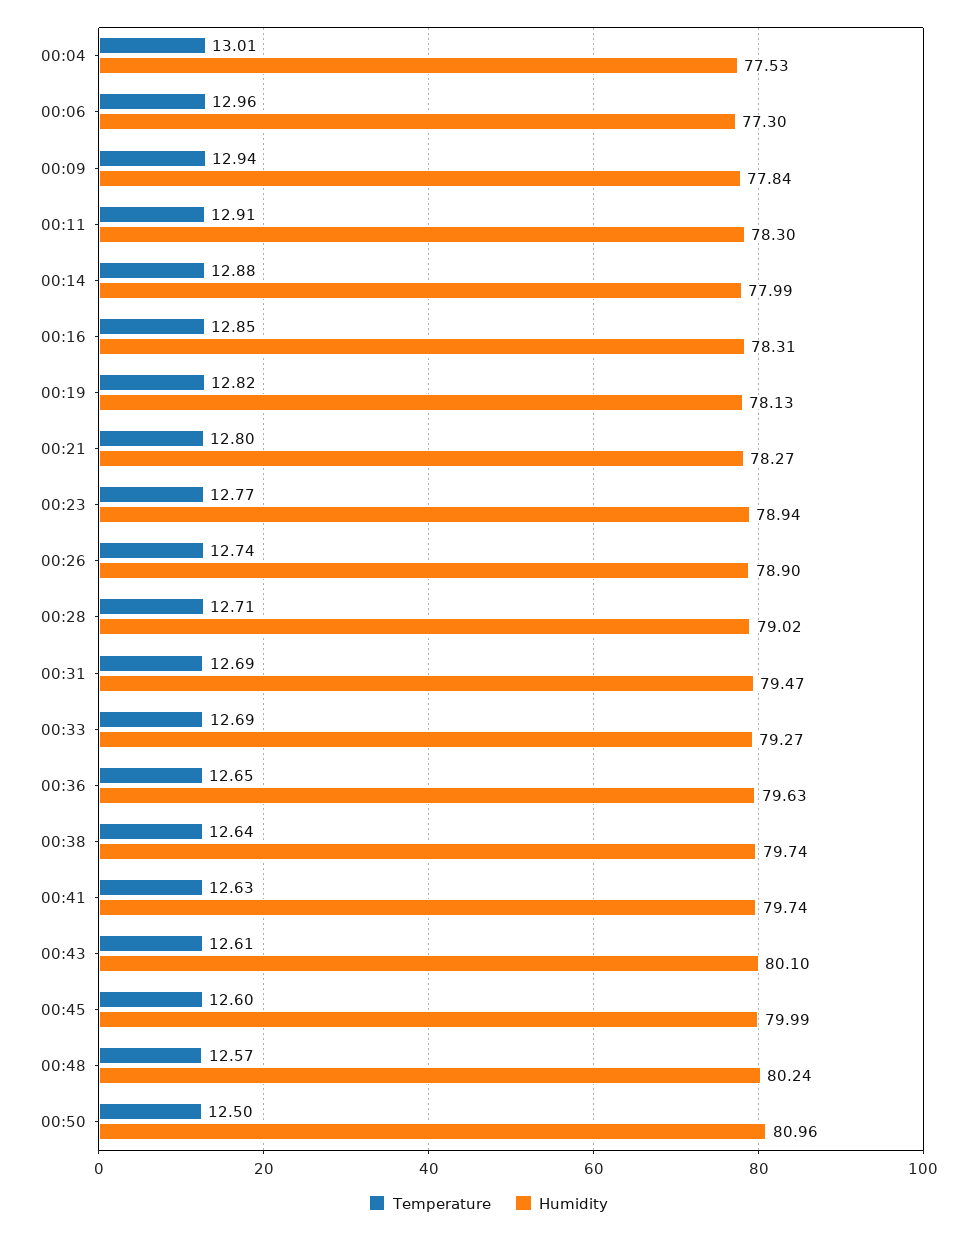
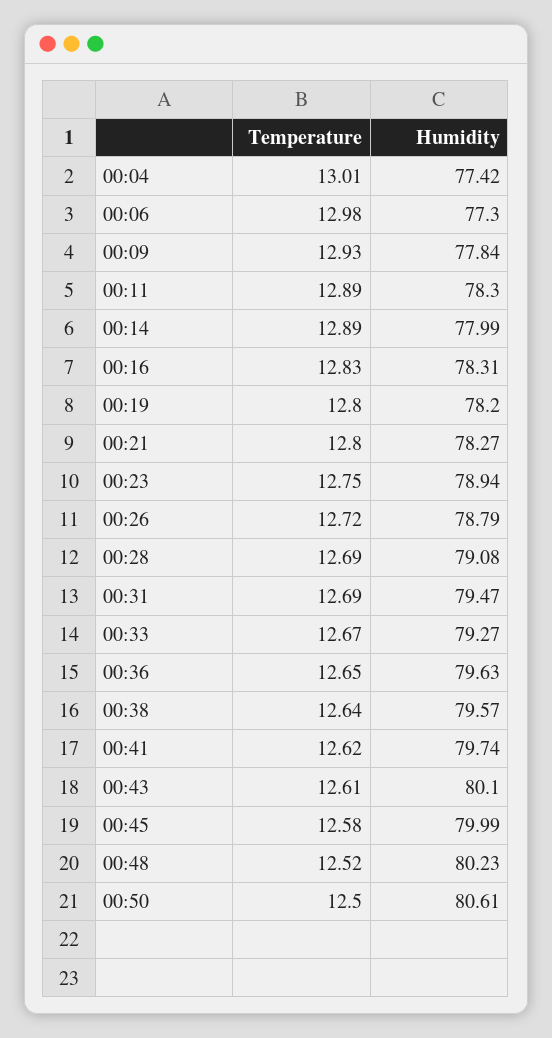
Humidity, 00:04: 77.53 -> 77.42
Temperature, 00:06: 12.96 -> 12.98
Temperature, 00:09: 12.94 -> 12.93
Temperature, 00:11: 12.91 -> 12.89
Temperature, 00:14: 12.88 -> 12.89
Temperature, 00:16: 12.85 -> 12.83
Temperature, 00:19: 12.82 -> 12.8
Humidity, 00:19: 78.13 -> 78.2
Temperature, 00:23: 12.77 -> 12.75
Temperature, 00:26: 12.74 -> 12.72
Humidity, 00:26: 78.9 -> 78.79
Temperature, 00:28: 12.71 -> 12.69
Humidity, 00:28: 79.02 -> 79.08
Temperature, 00:33: 12.69 -> 12.67
Humidity, 00:38: 79.74 -> 79.57
Temperature, 00:41: 12.63 -> 12.62
Temperature, 00:45: 12.6 -> 12.58
Temperature, 00:48: 12.57 -> 12.52
Humidity, 00:48: 80.24 -> 80.23
Humidity, 00:50: 80.96 -> 80.61

